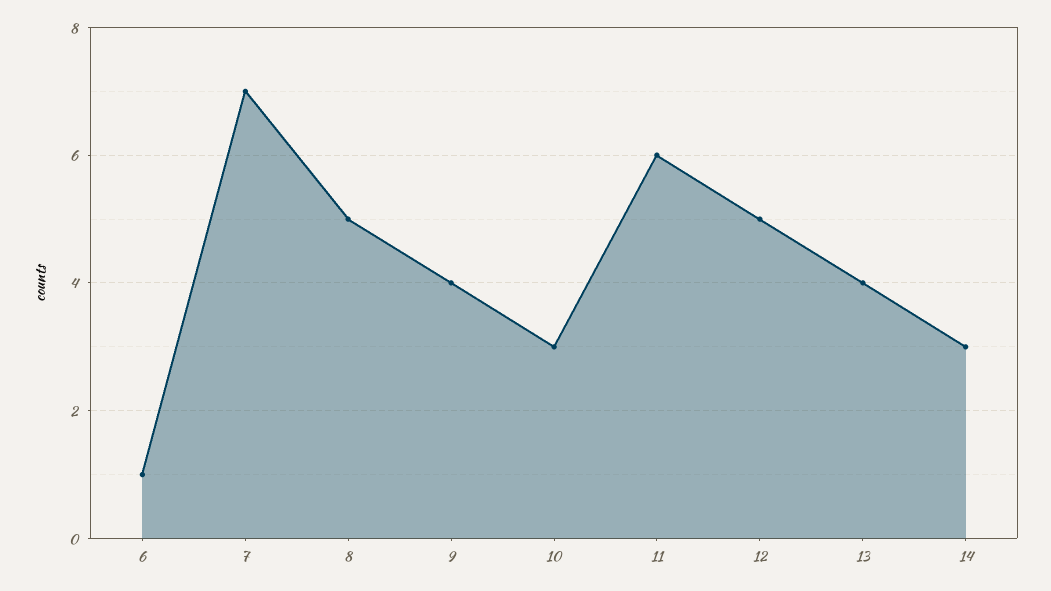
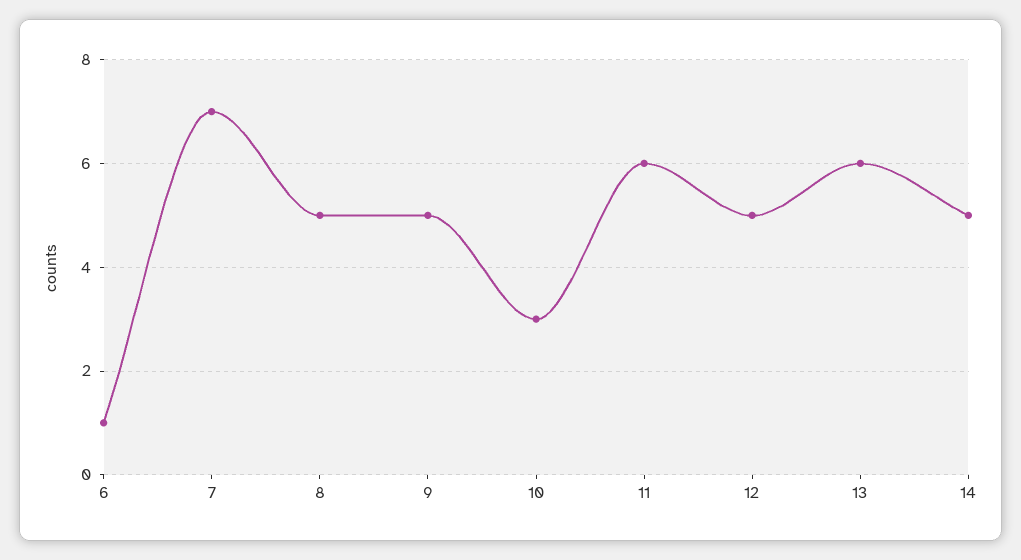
9: 4 -> 5
13: 4 -> 6
14: 3 -> 5

